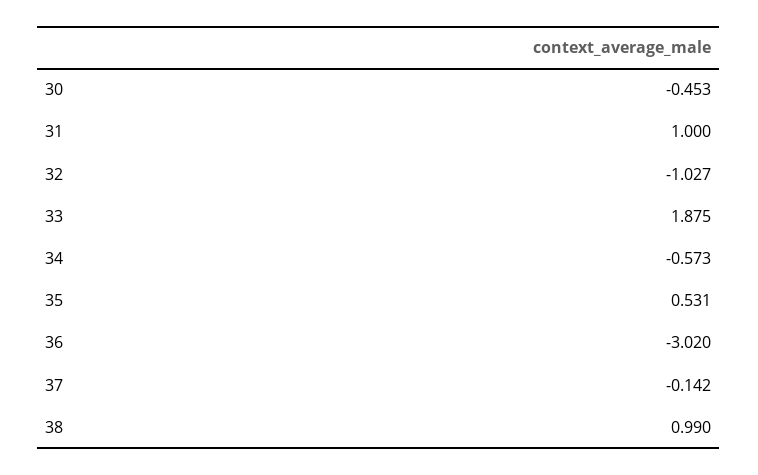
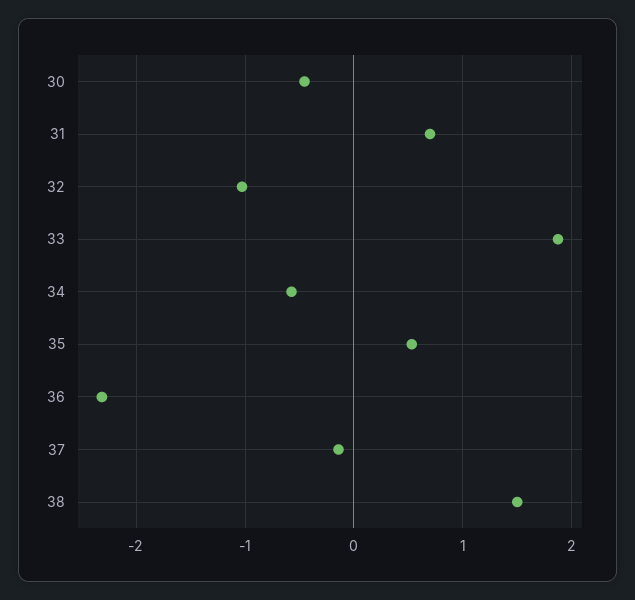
31: 1 -> 0.7
36: -3.02 -> -2.3
38: 0.99 -> 1.5

